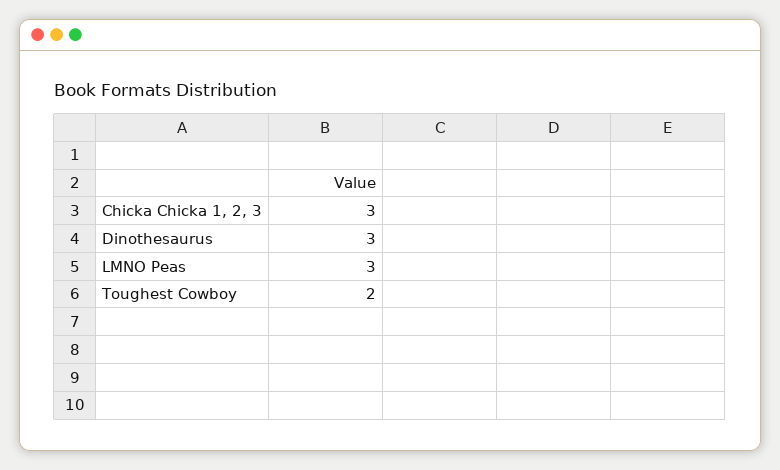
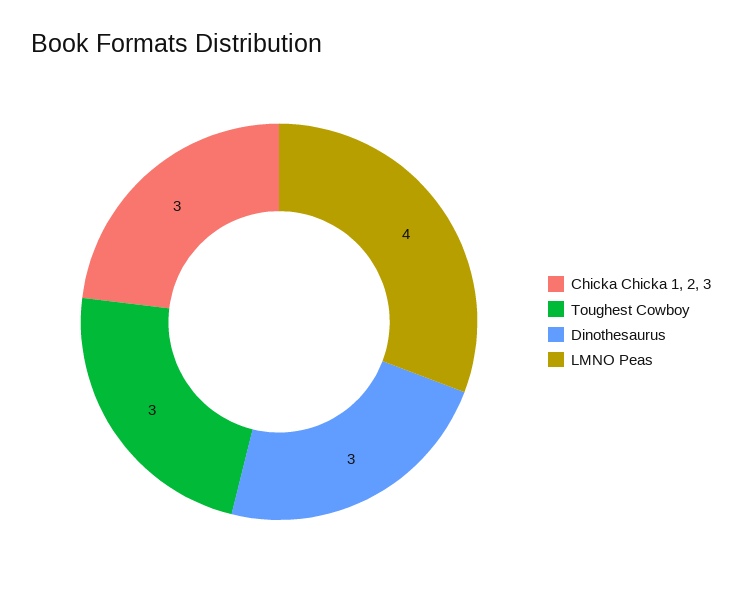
LMNO Peas: 3 -> 4
Toughest Cowboy: 2 -> 3

